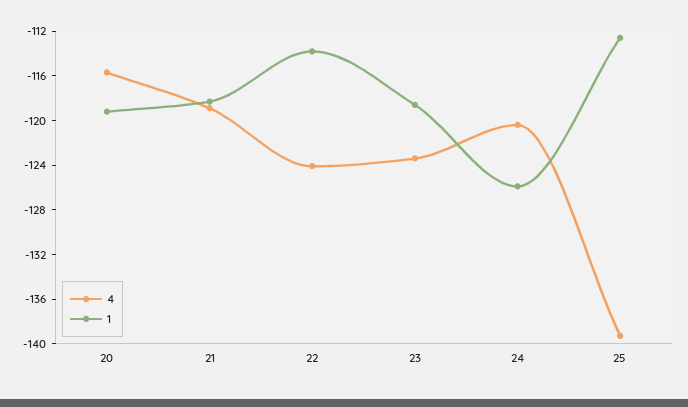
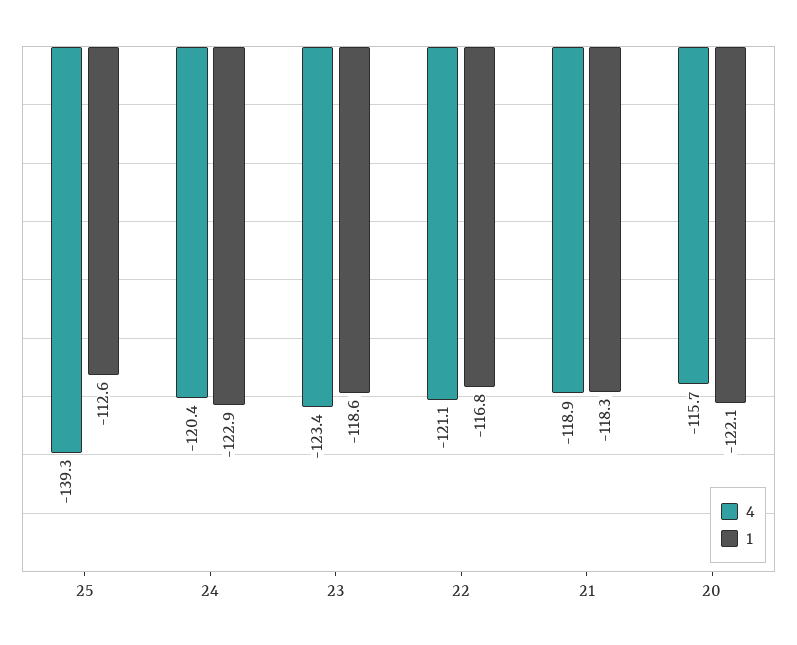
1, 20: -119 -> -122.1
4, 22: -124 -> -121.1
1, 22: -114 -> -116.8
1, 24: -126 -> -122.9

